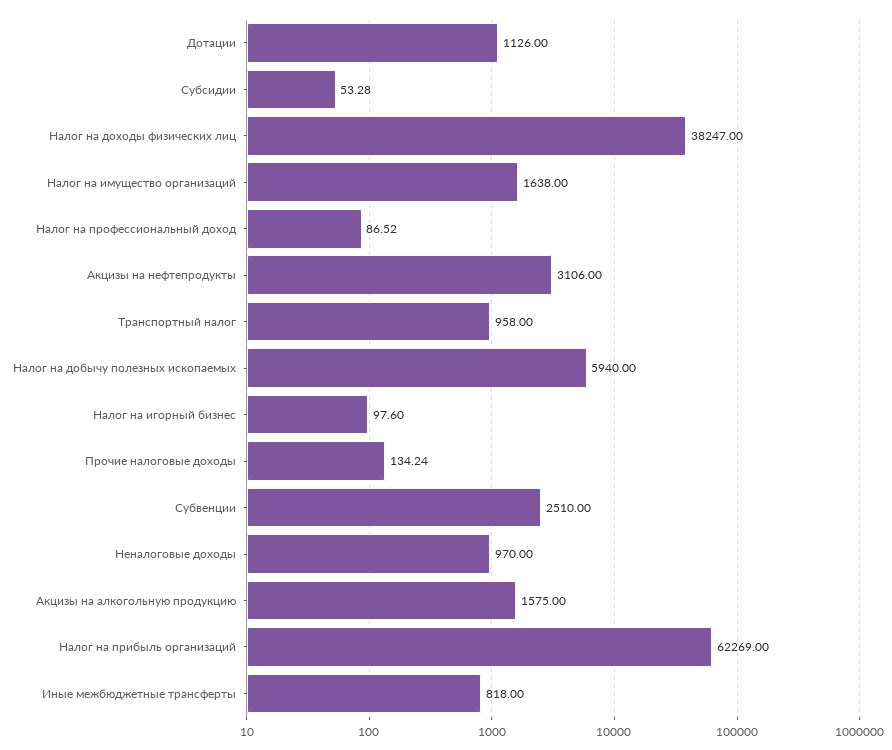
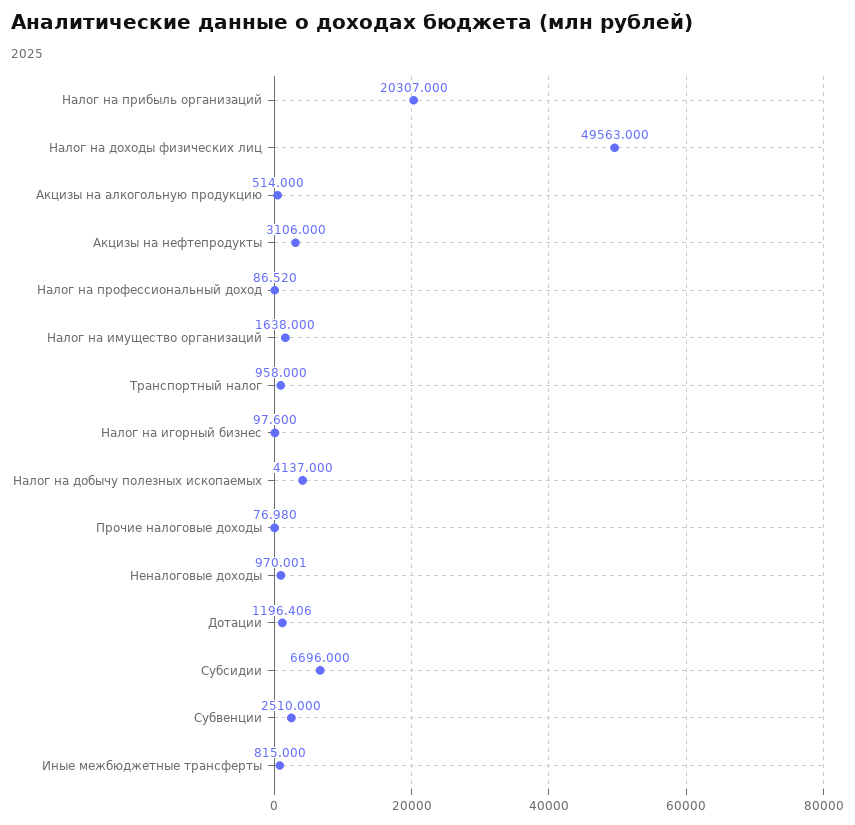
Дотации: 1126 -> 1196.406
Субсидии: 53.28 -> 6696
Налог на доходы физических лиц: 38247 -> 49563
Налог на добычу полезных ископаемых: 5940 -> 4137
Прочие налоговые доходы: 134.24 -> 76.98
Неналоговые доходы: 970 -> 970.001
Акцизы на алкогольную продукцию: 1575 -> 514
Налог на прибыль организаций: 62269 -> 20307
Иные межбюджетные трансферты: 818 -> 815

